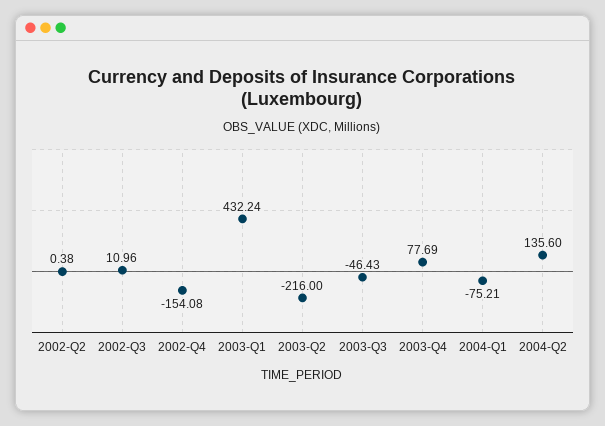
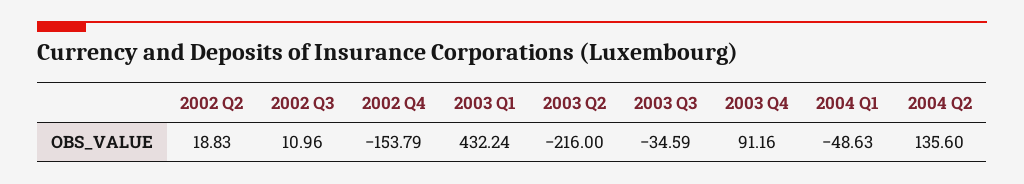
2002-Q2: 0.38 -> 18.83
2002-Q4: -154.08 -> -153.79
2003-Q3: -46.43 -> -34.59
2003-Q4: 77.69 -> 91.16
2004-Q1: -75.21 -> -48.63

